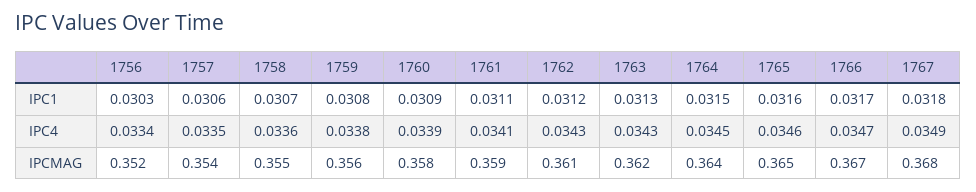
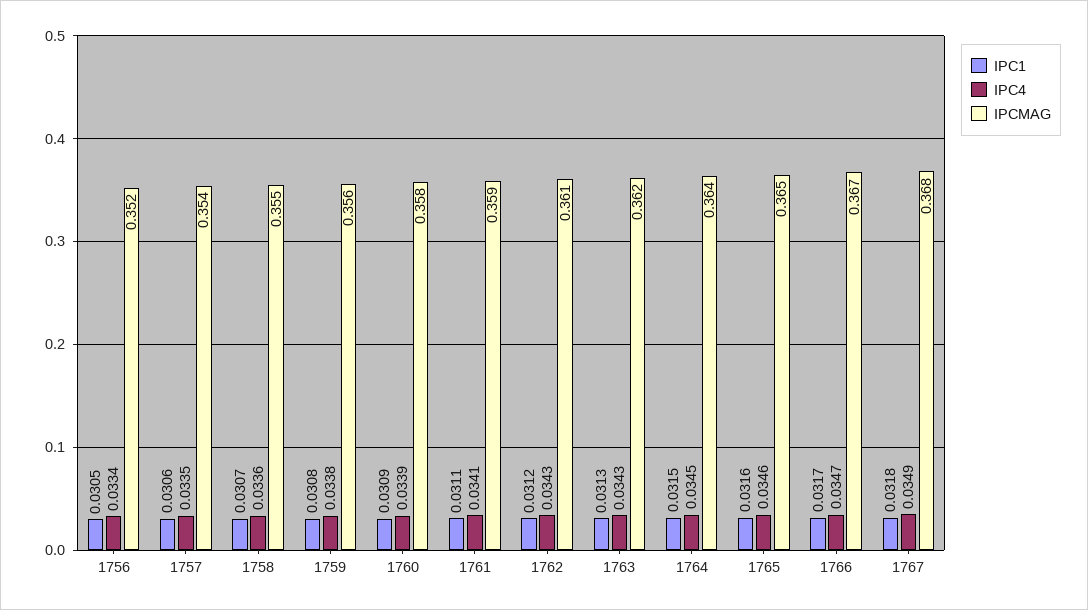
IPC1, 1756: 0.0303 -> 0.0305

